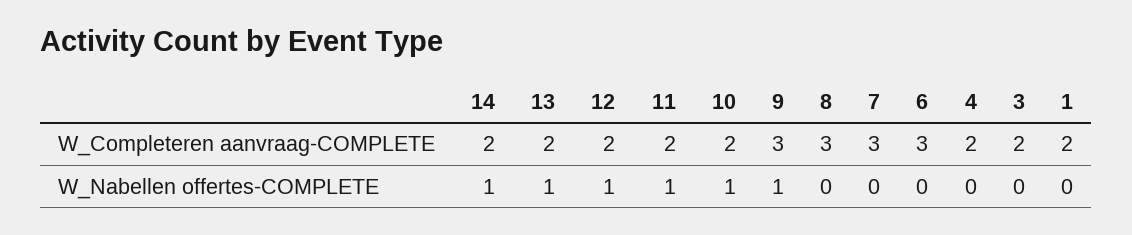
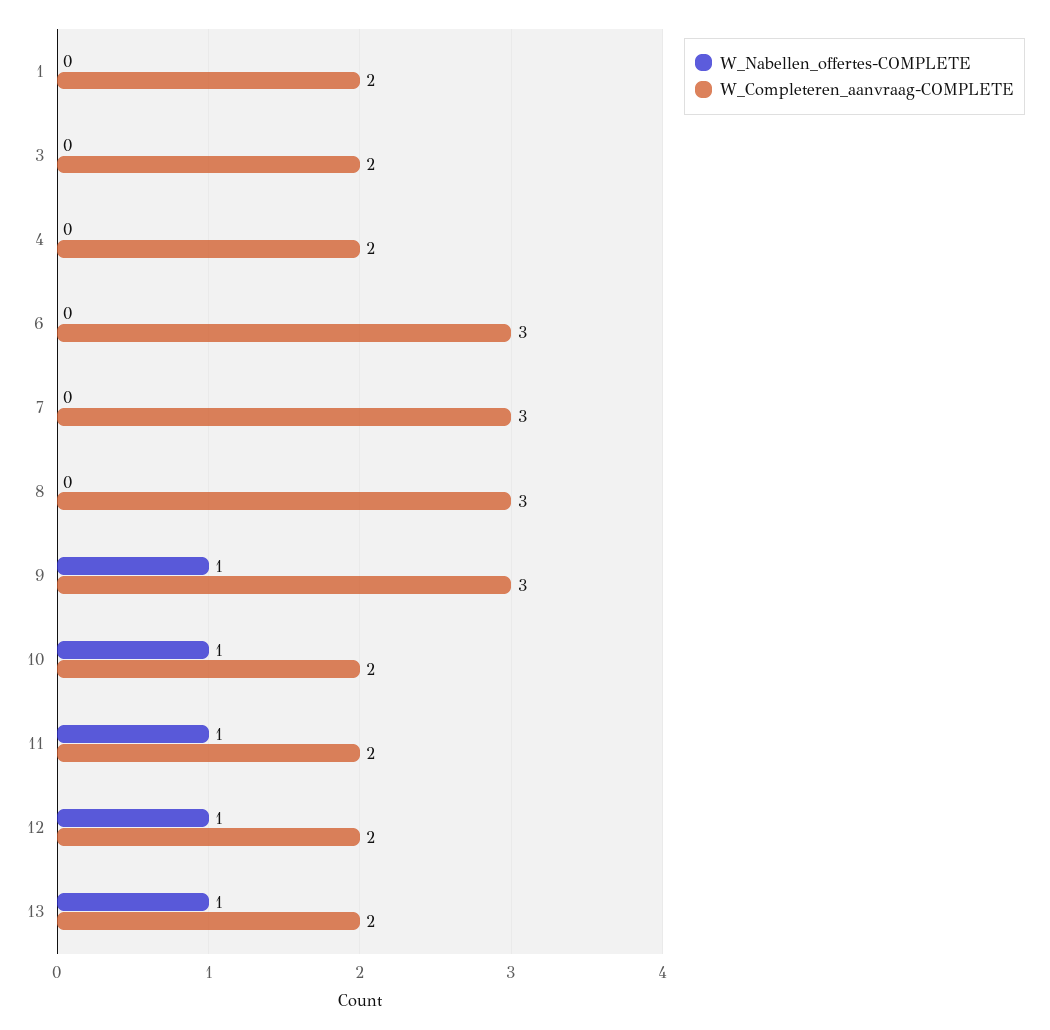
W_Completeren aanvraag-COMPLETE, 14: 2 -> none
W_Nabellen offertes-COMPLETE, 14: 1 -> none

